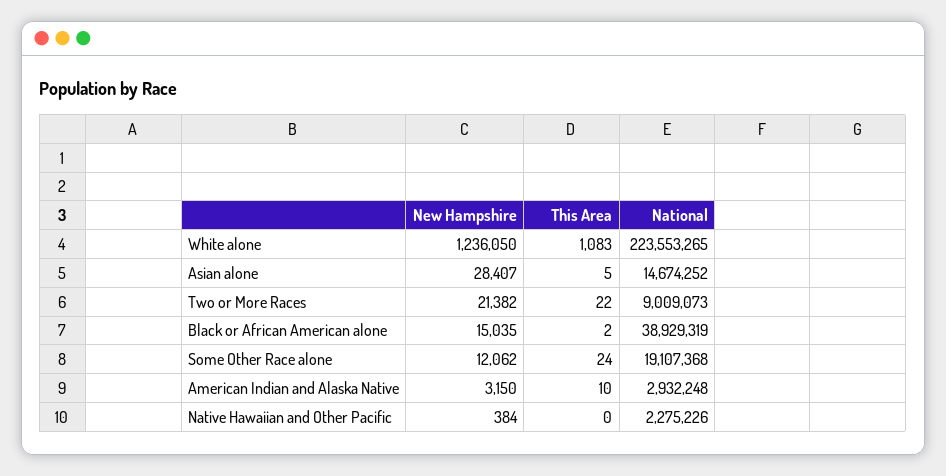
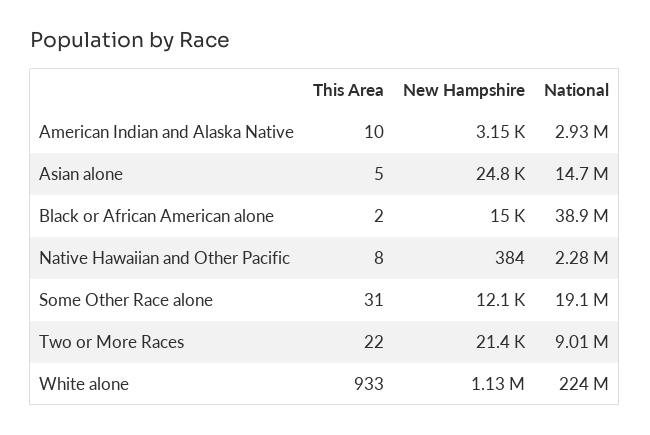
New Hampshire, White alone: 1236050 -> 1130000
This Area, White alone: 1083 -> 933
New Hampshire, Asian alone: 28407 -> 24800
This Area, Some Other Race alone: 24 -> 31
This Area, Native Hawaiian and Other Pacific: 0 -> 8

